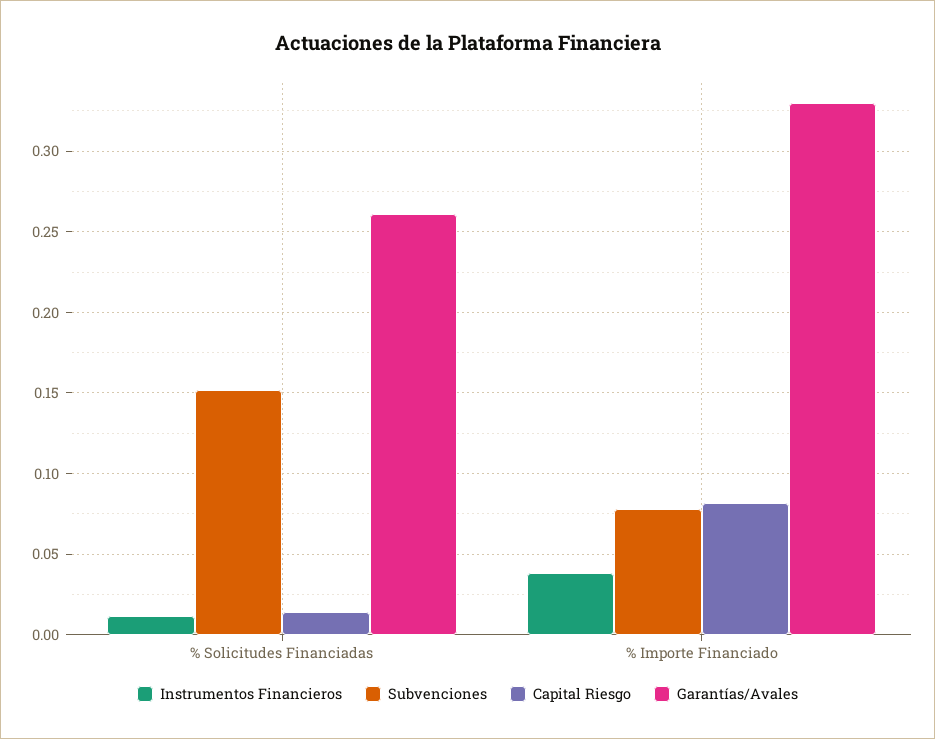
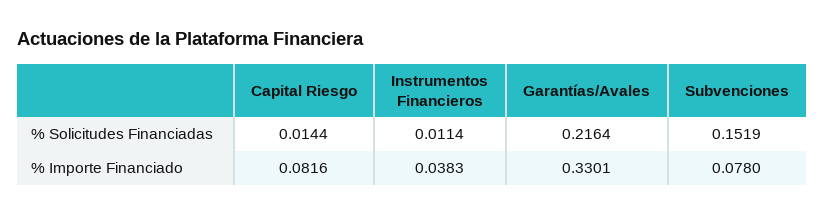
Garantías/Avales, % Solicitudes Financiadas: 0.26 -> 0.2164

